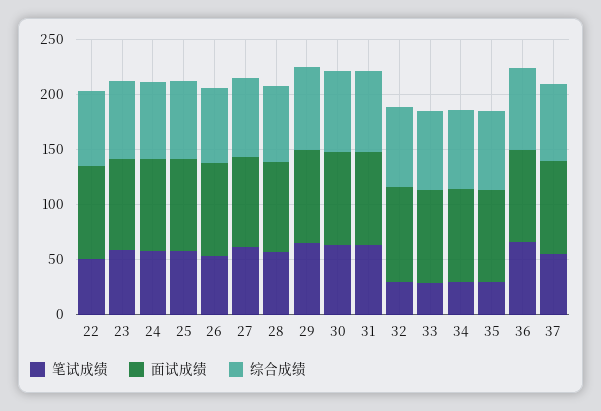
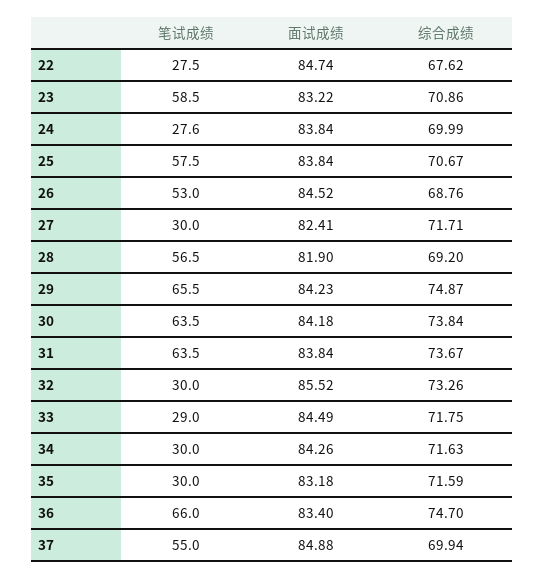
笔试成绩, 22: 50 -> 27.5
笔试成绩, 24: 60 -> 27.6
笔试成绩, 27: 60 -> 30

